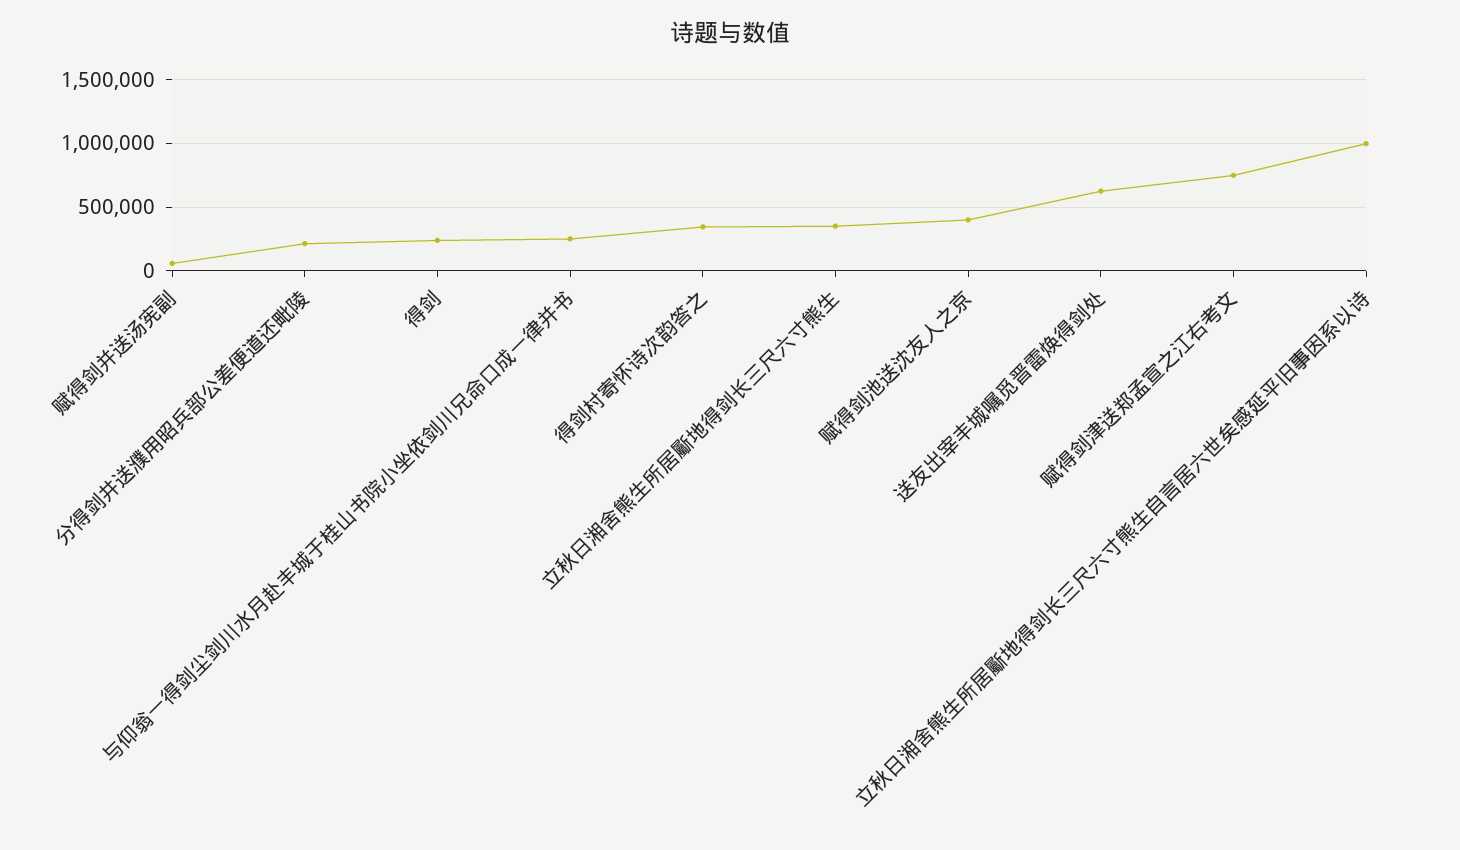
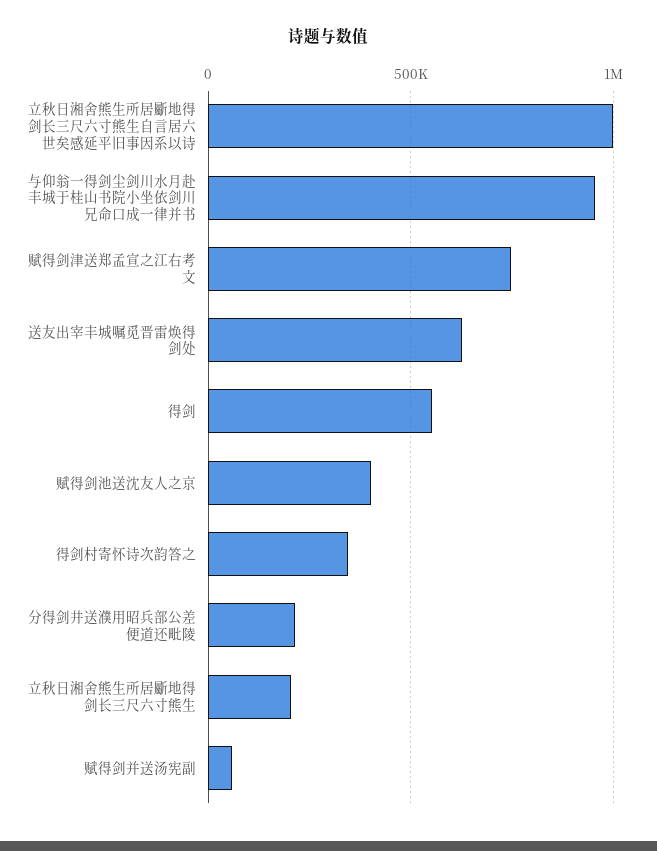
得剑: 250000 -> 550000
与仰翁一得剑尘剑川水月赴丰城于桂山书院小坐依剑川兄命口成一律并书: 250000 -> 950000
立秋日湘舍熊生所居斸地得剑长三尺六寸熊生: 350000 -> 200000

